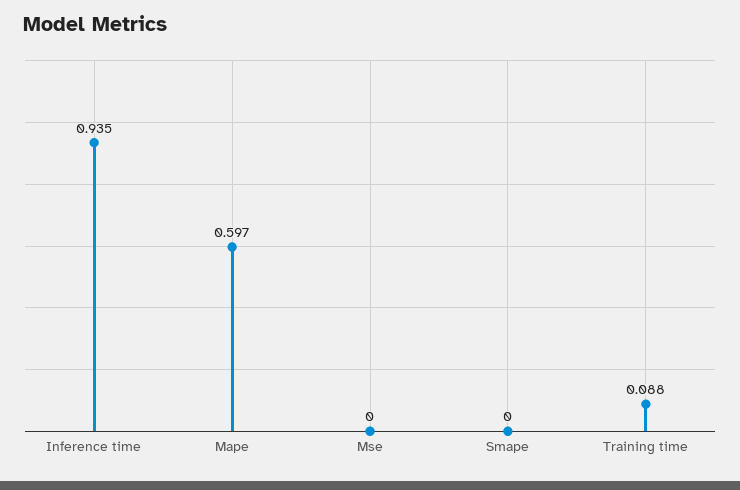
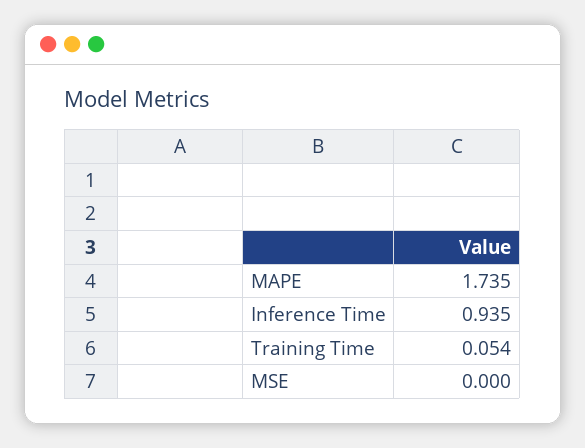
Mape: 0.597 -> 1.735
Smape: 0 -> none
Training time: 0.088 -> 0.054

